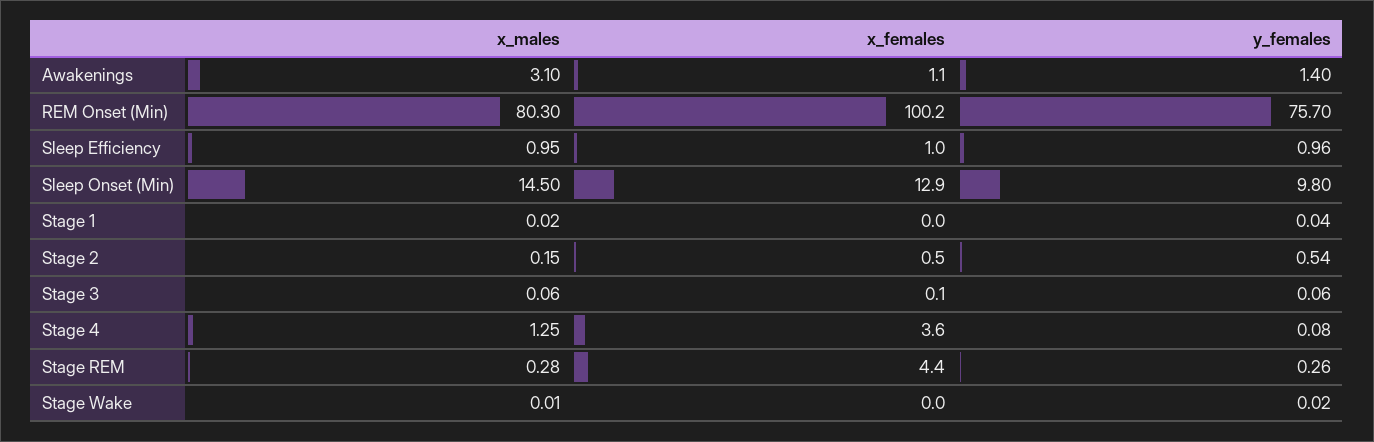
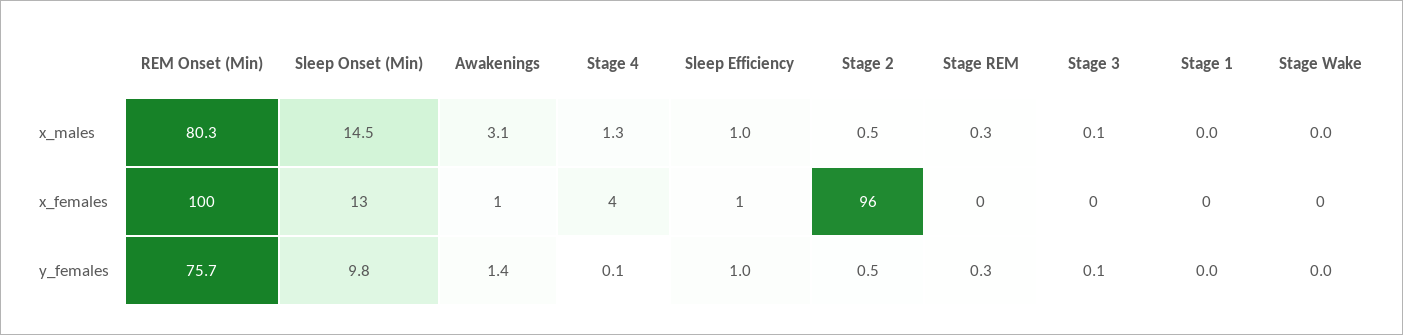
x_males, Stage 2: 0.15 -> 0.5
x_females, Stage 2: 0.5 -> 96
x_females, Stage REM: 4.4 -> 0

